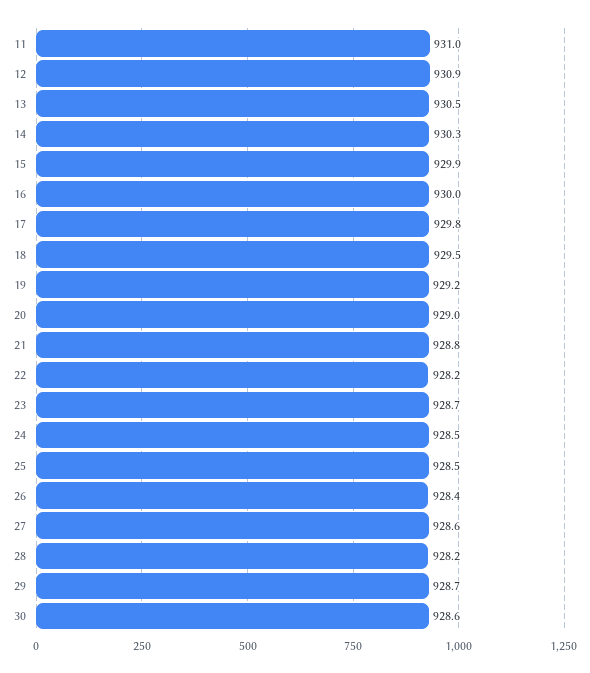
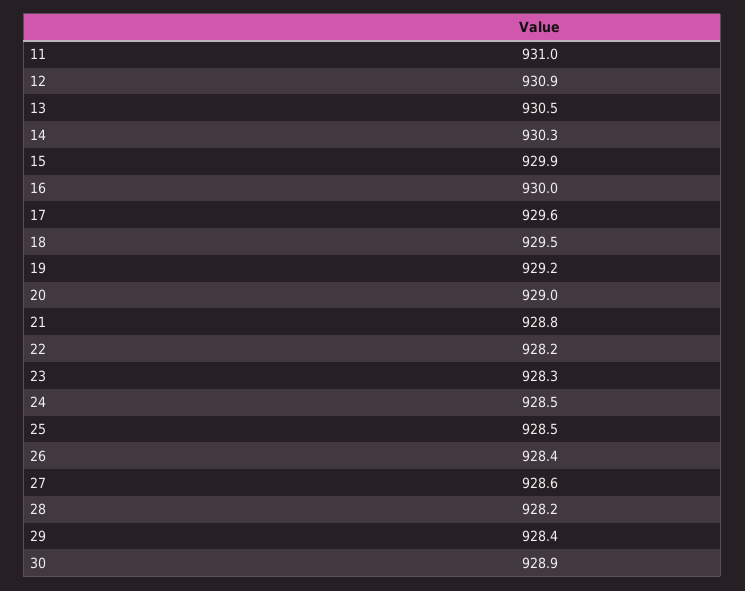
17: 929.8 -> 929.6
23: 928.7 -> 928.3
29: 928.7 -> 928.4
30: 928.6 -> 928.9

